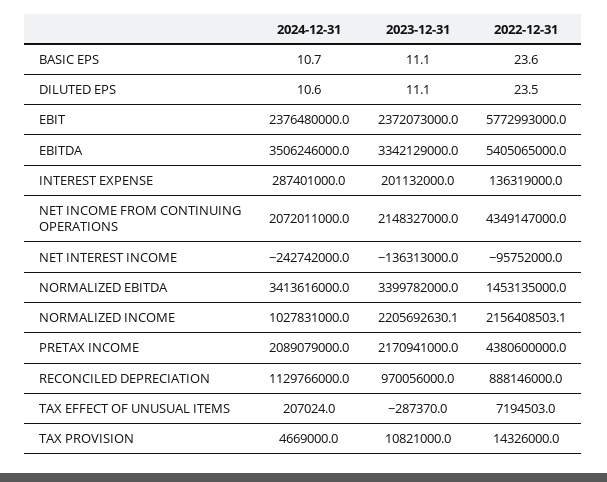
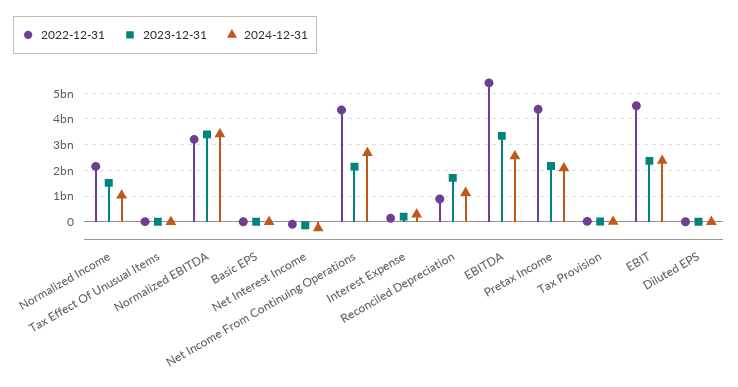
2022-12-31, EBIT: 5772993000 -> 4500000000
2024-12-31, EBITDA: 3506246000 -> 2500000000
2024-12-31, NET INCOME FROM CONTINUING OPERATIONS: 2072011000 -> 2750000000
2022-12-31, NORMALIZED EBITDA: 1453135000 -> 3250000000
2023-12-31, NORMALIZED INCOME: 2205692630.1 -> 1500000000
2023-12-31, RECONCILED DEPRECIATION: 970056000 -> 1750000000

